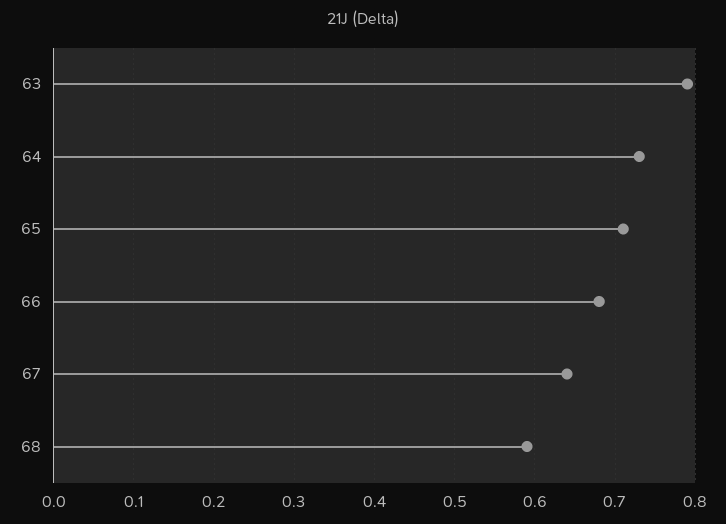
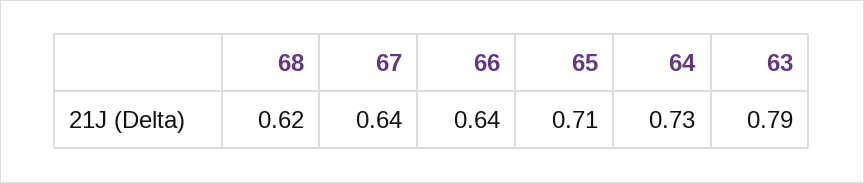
66: 0.68 -> 0.64
68: 0.59 -> 0.62

